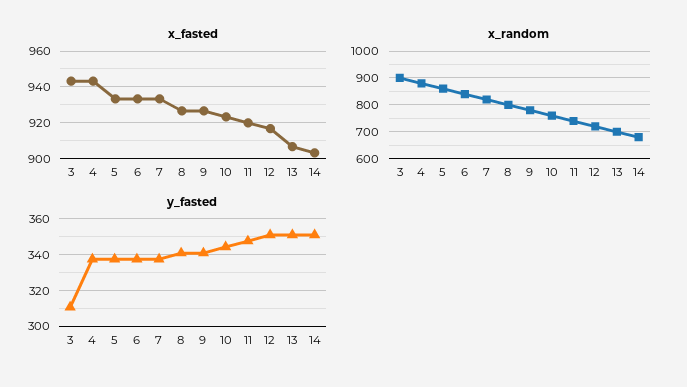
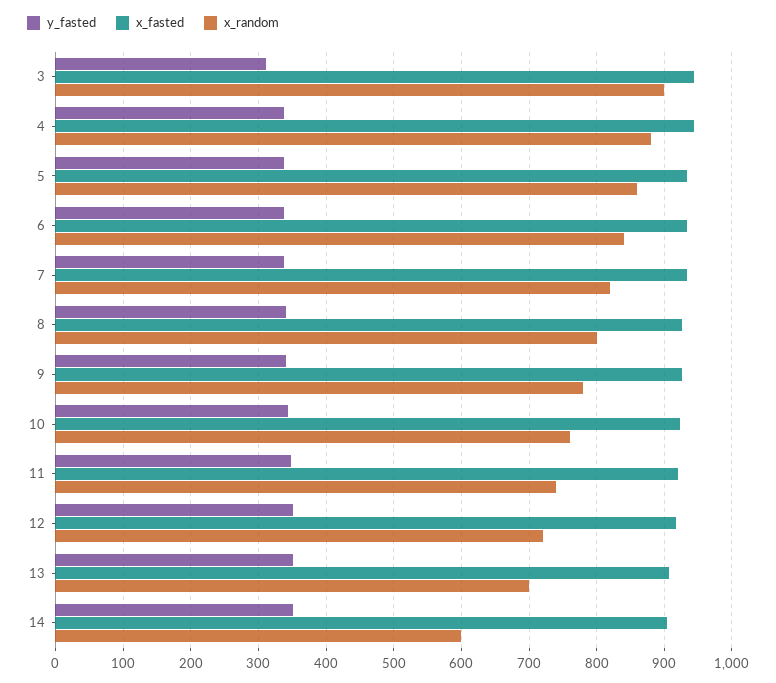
x_random, 14: 675 -> 600

